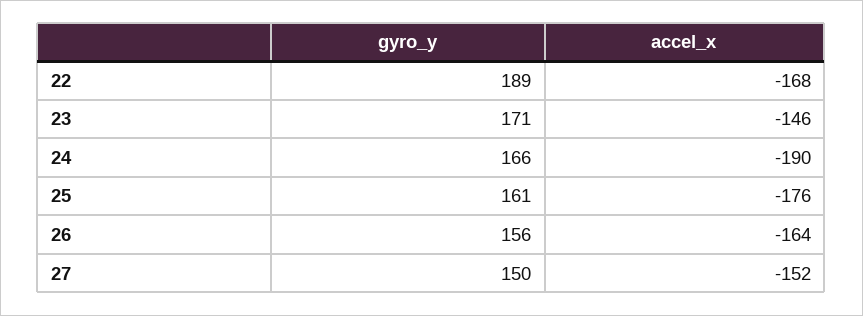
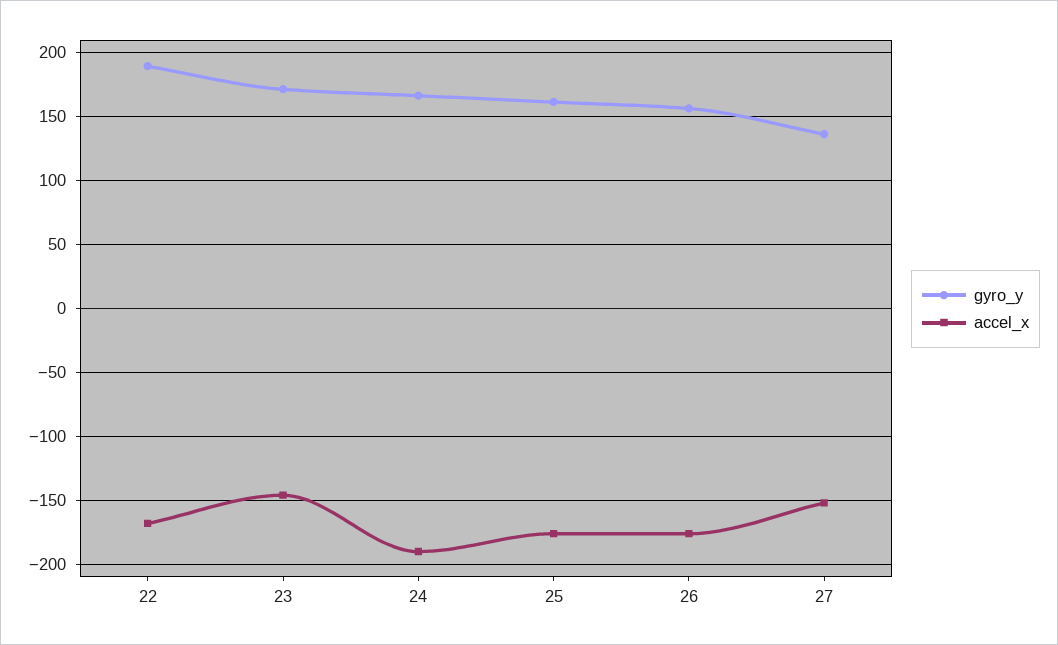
accel_x, 26: -164 -> -175
gyro_y, 27: 150 -> 135

